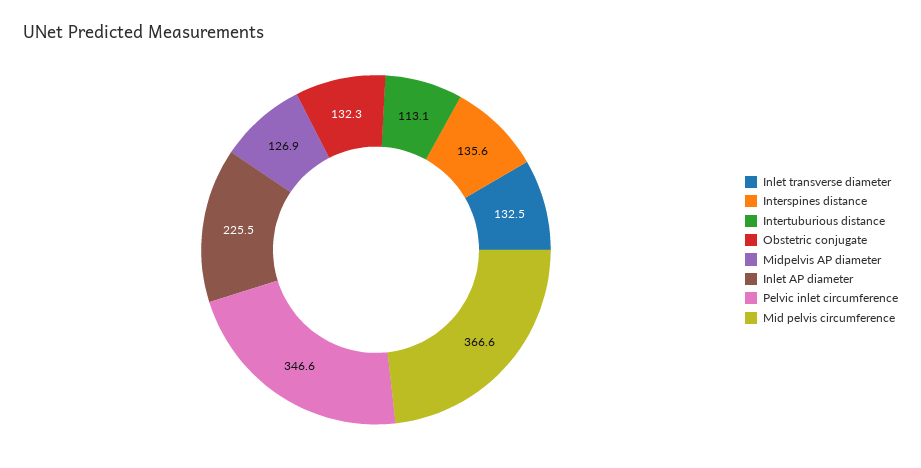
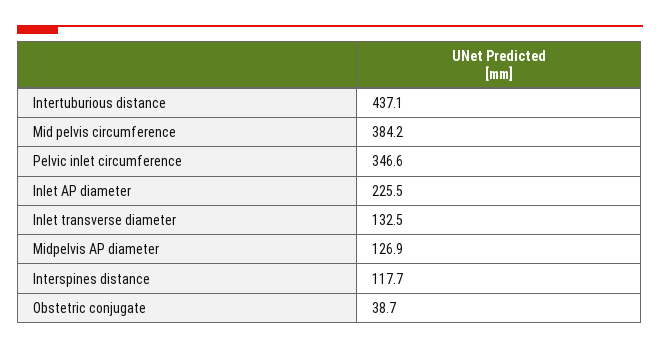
Interspines distance: 135.6 -> 117.7
Intertuburious distance: 113.1 -> 437.1
Obstetric conjugate: 132.3 -> 38.7
Mid pelvis circumference: 366.6 -> 384.2

